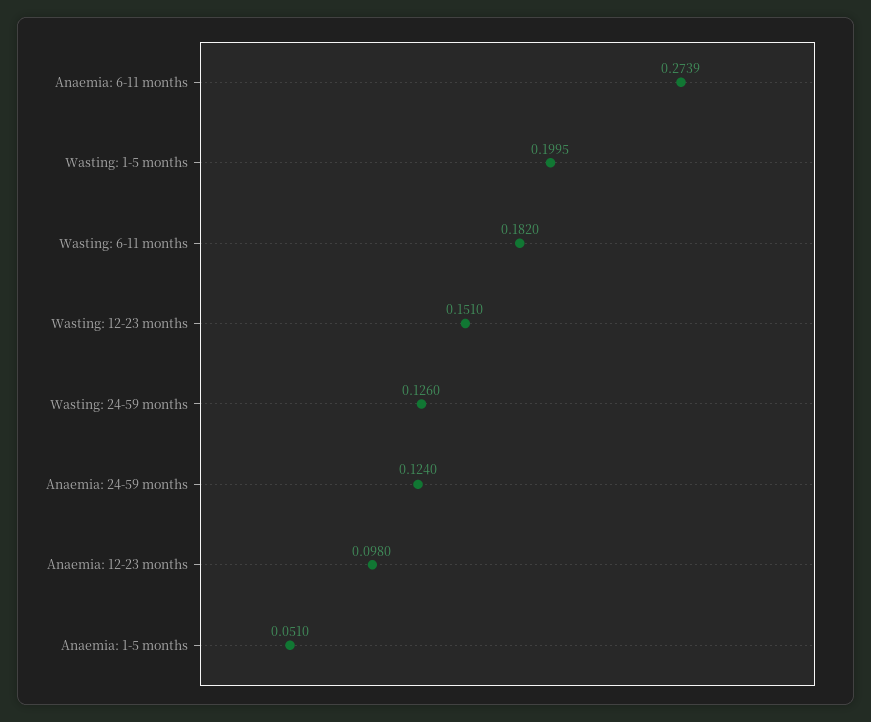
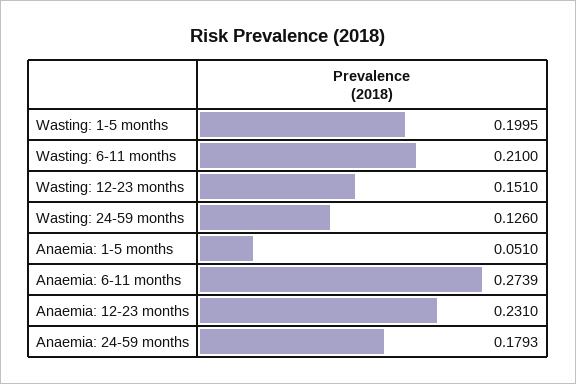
Wasting: 6-11 months: 0.182 -> 0.21
Anaemia: 24-59 months: 0.124 -> 0.1793
Anaemia: 12-23 months: 0.098 -> 0.231

